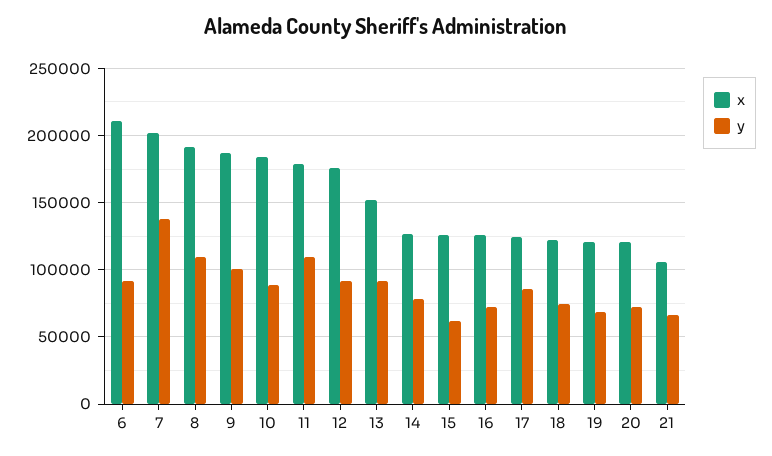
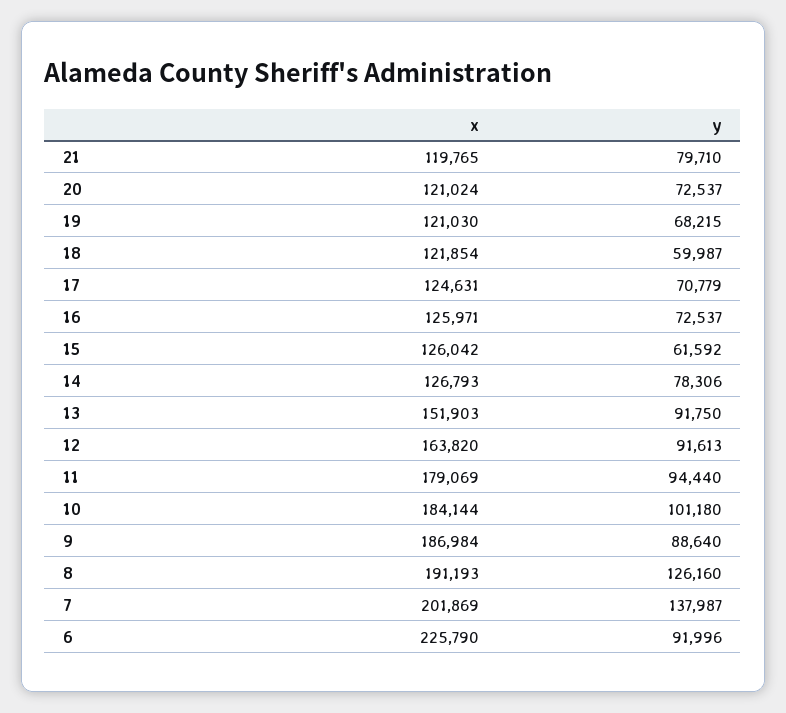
x, 6: 210000 -> 225790
y, 8: 110000 -> 126160
y, 9: 100000 -> 88640
y, 10: 90000 -> 101180
y, 11: 110000 -> 94440
x, 12: 175000 -> 163820
y, 17: 85000 -> 70779
y, 18: 75000 -> 59987
x, 21: 105000 -> 119765
y, 21: 65000 -> 79710

